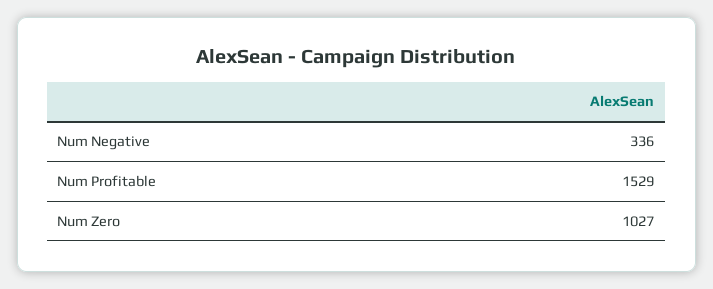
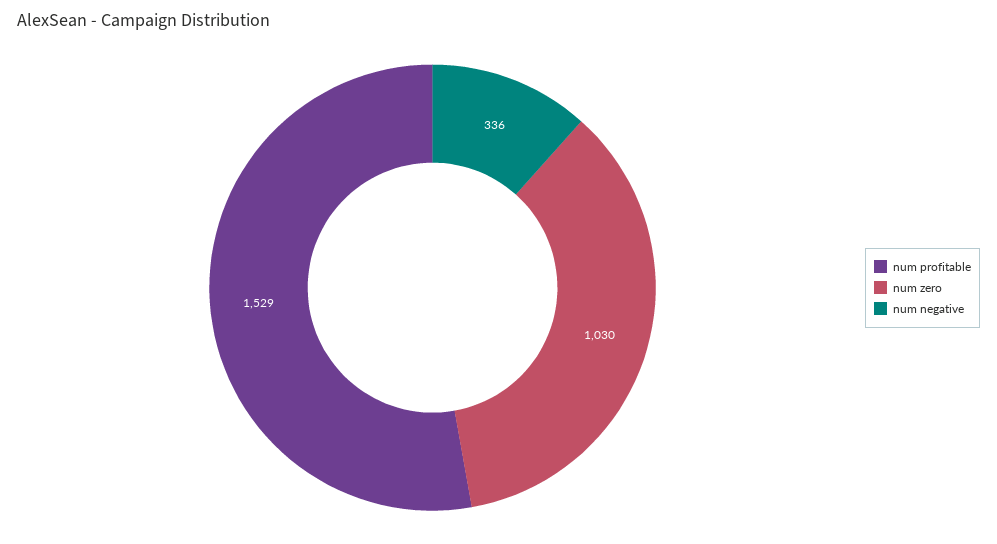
Num Zero: 1027 -> 1030

